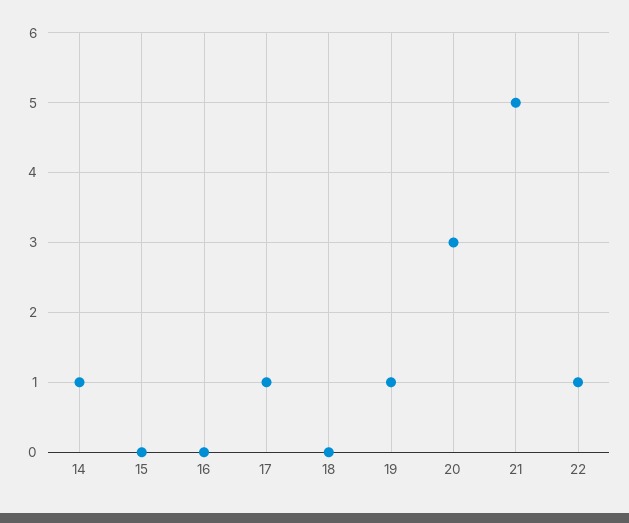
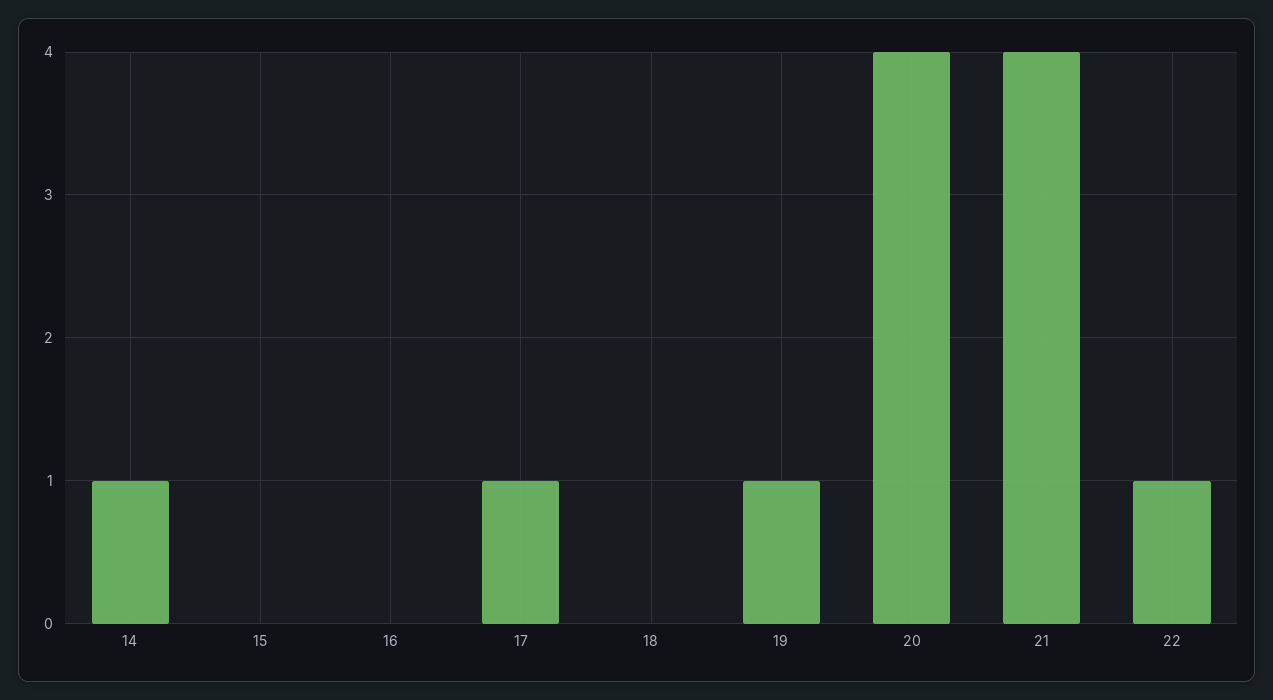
20: 3 -> 4
21: 5 -> 4

